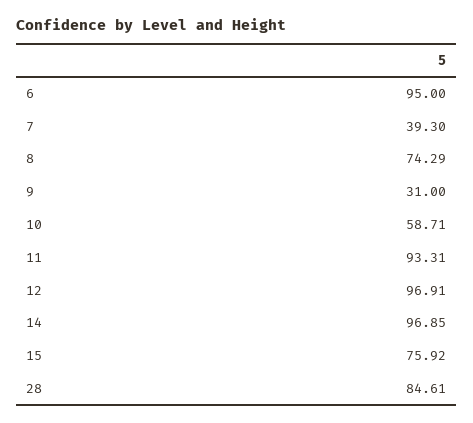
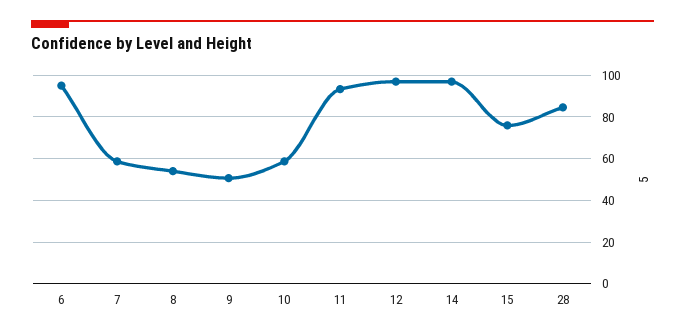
7: 39.3 -> 60
8: 74.29 -> 55
9: 31 -> 50

